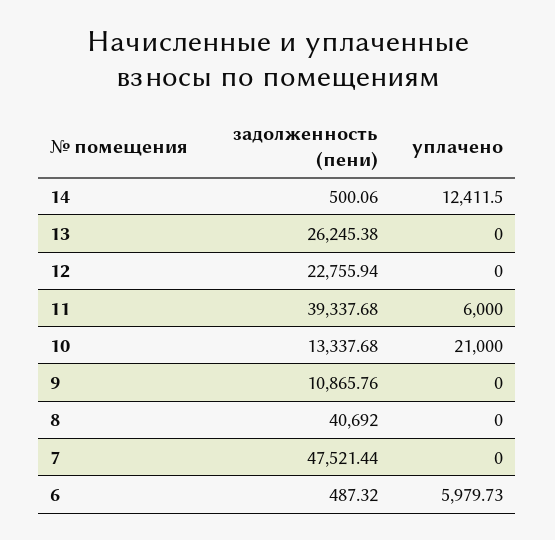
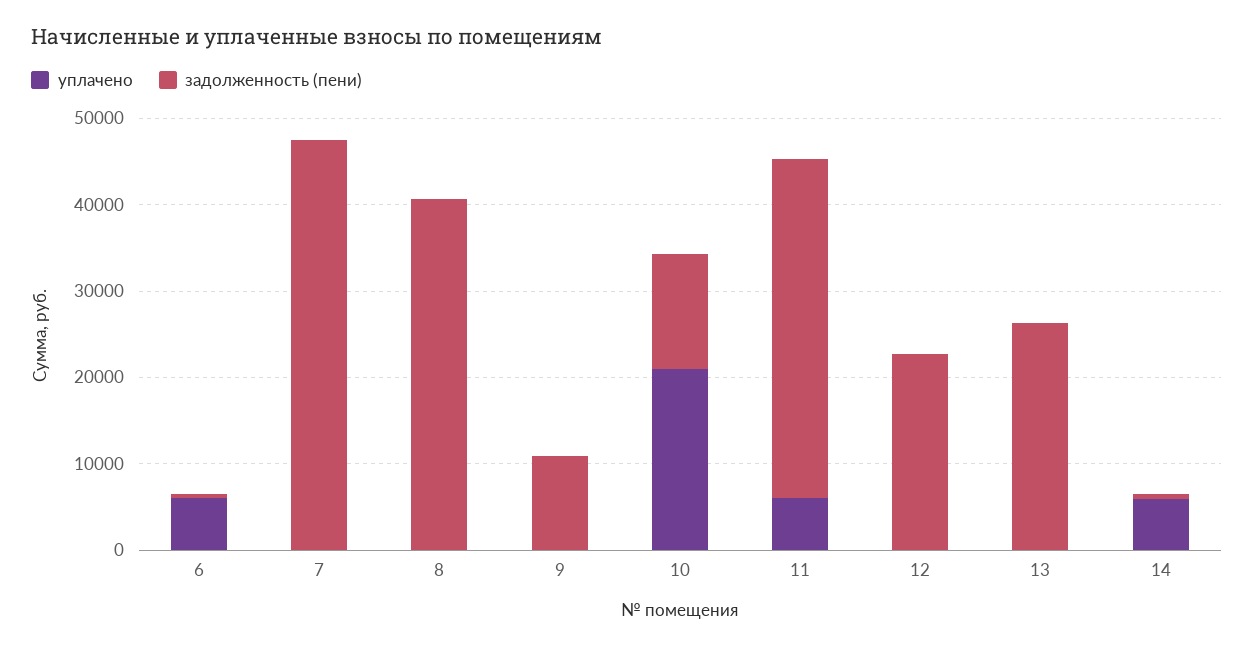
уплачено, 14: 12411.5 -> 6000

